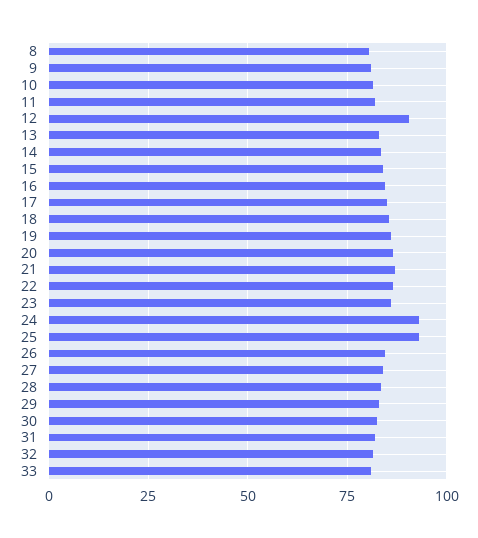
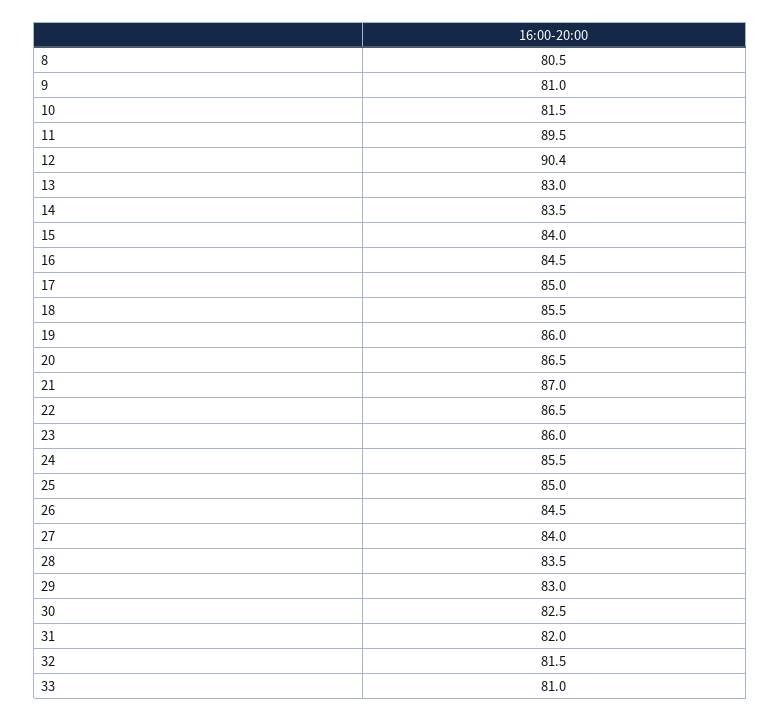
11: 82.5 -> 89.5
24: 92.5 -> 85.5
25: 92.5 -> 85

